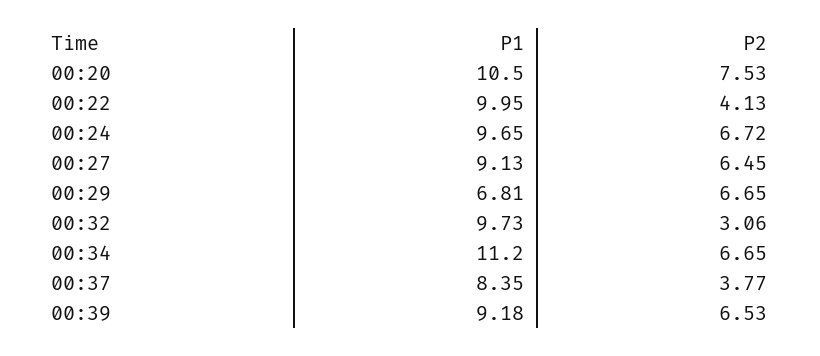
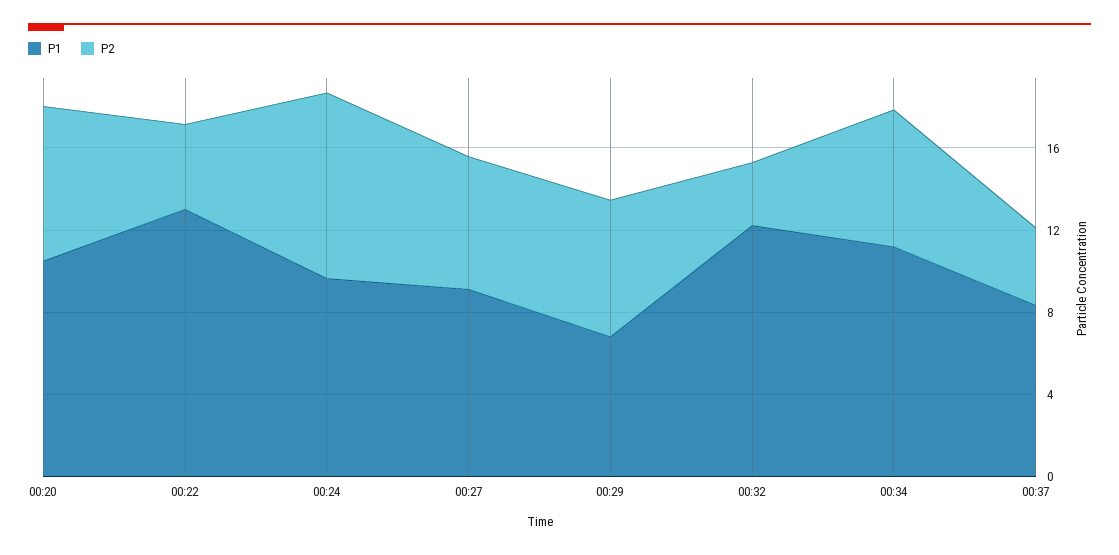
P1, 00:22: 9.95 -> 13
P2, 00:24: 6.72 -> 9
P1, 00:32: 9.73 -> 12
P1, 00:39: 9.18 -> none
P2, 00:39: 6.53 -> none

